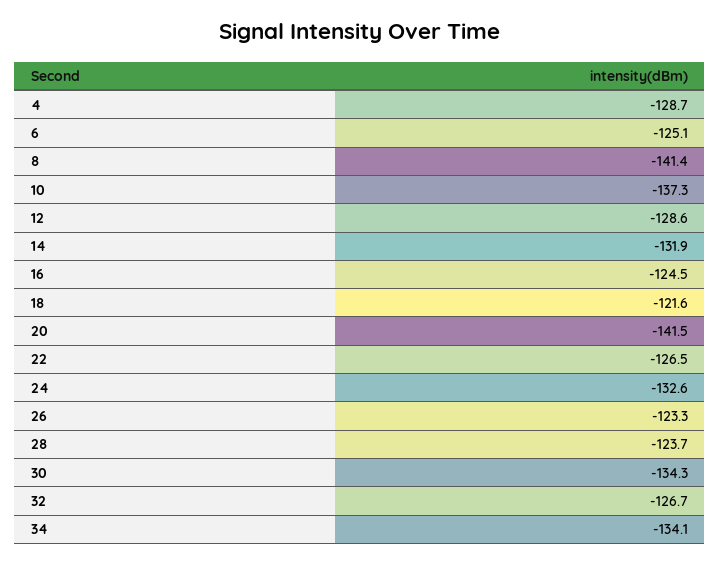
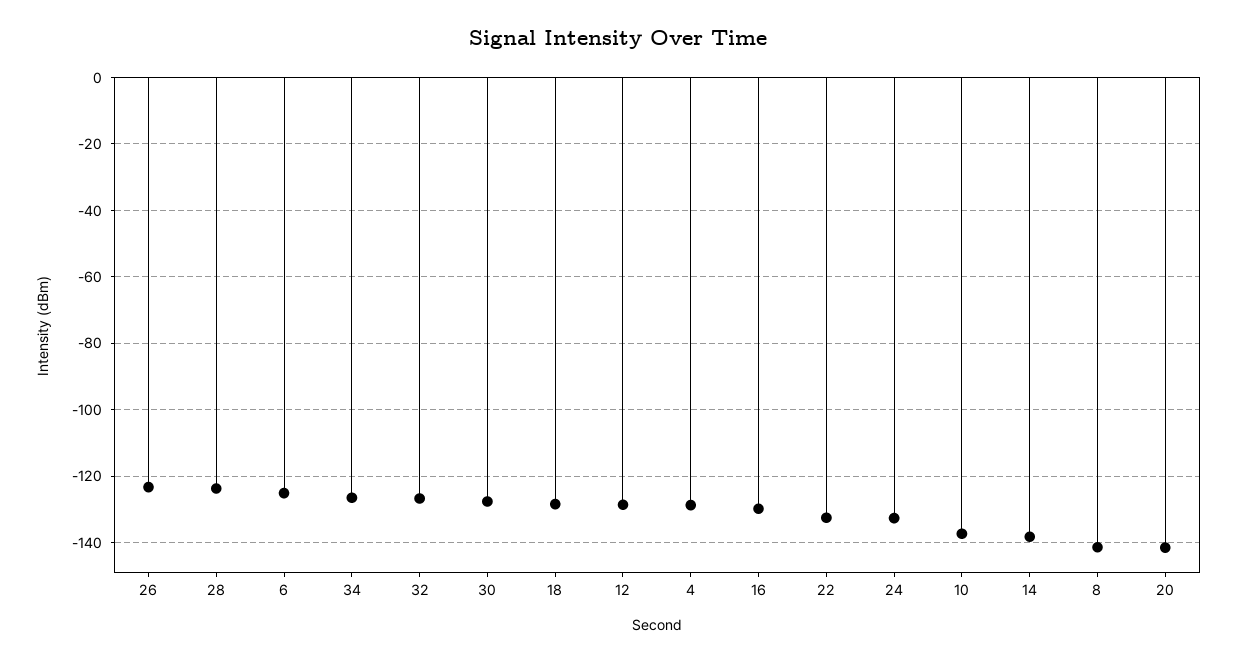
14: -131.9 -> -138
16: -124.5 -> -130
18: -121.6 -> -128
22: -126.5 -> -132
30: -134.3 -> -128
34: -134.1 -> -126

